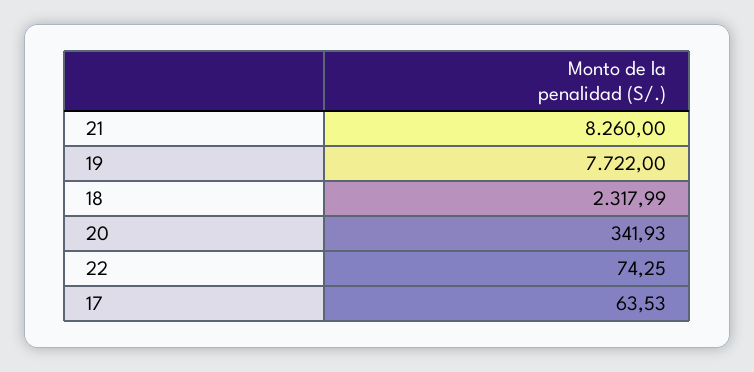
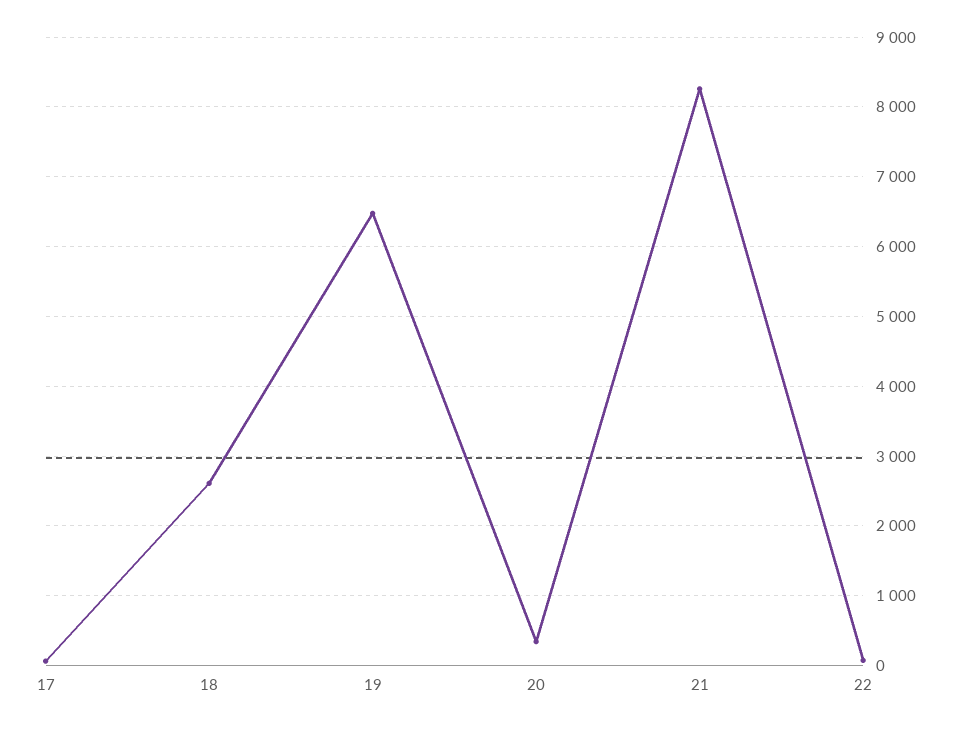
19: 7722 -> 6500
18: 2317.99 -> 2600

